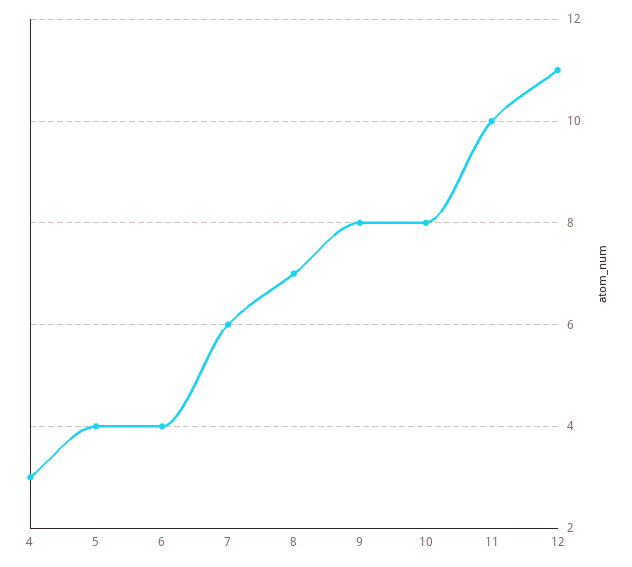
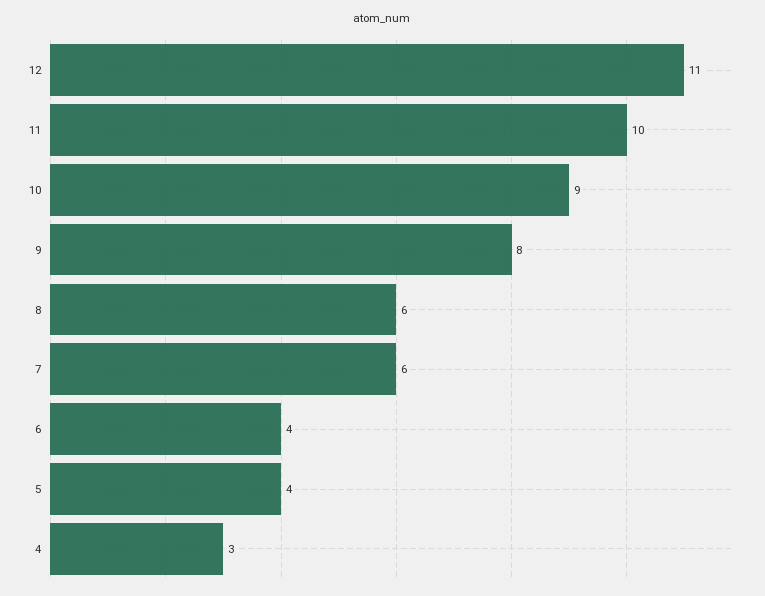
8: 7 -> 6
10: 8 -> 9

